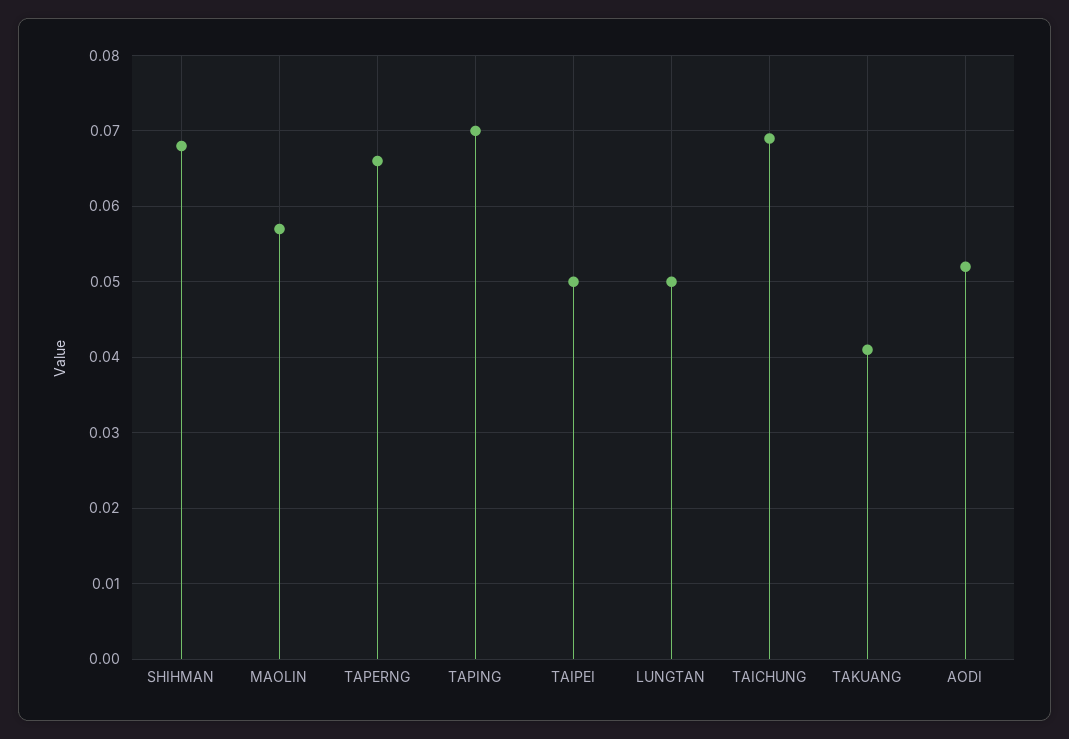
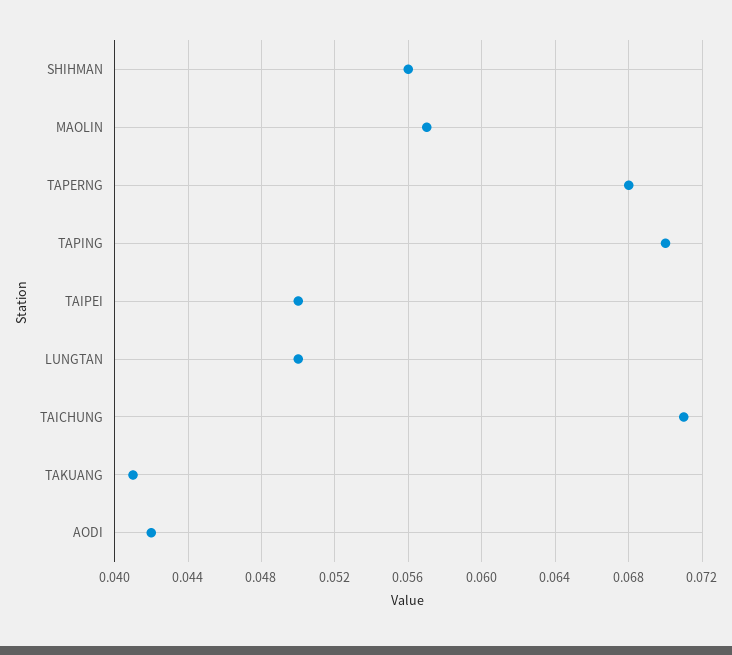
SHIHMAN: 0.068 -> 0.056
TAPERNG: 0.066 -> 0.068
TAICHUNG: 0.069 -> 0.071
AODI: 0.052 -> 0.042

